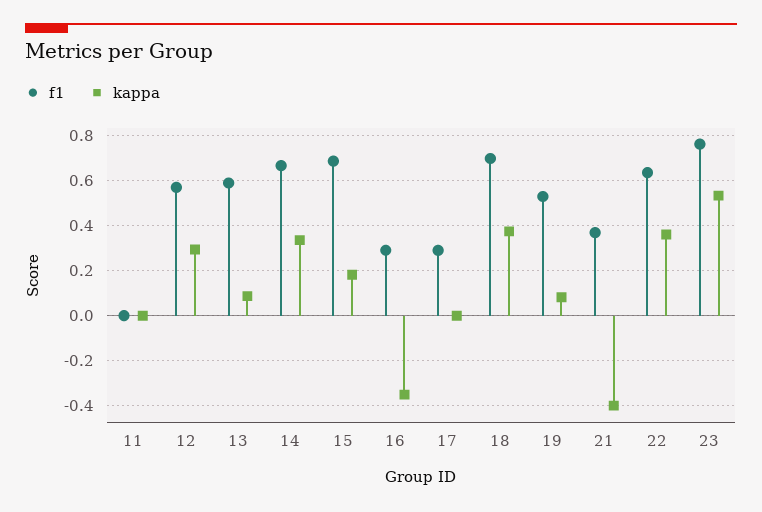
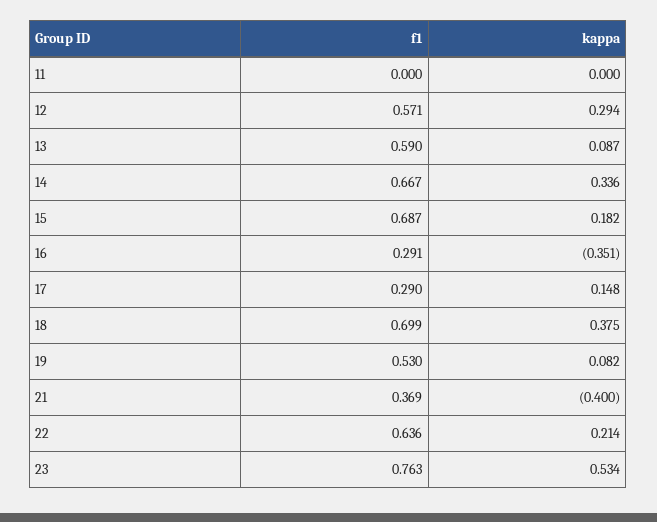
kappa, 17: 0 -> 0.148
kappa, 22: 0.35 -> 0.214

